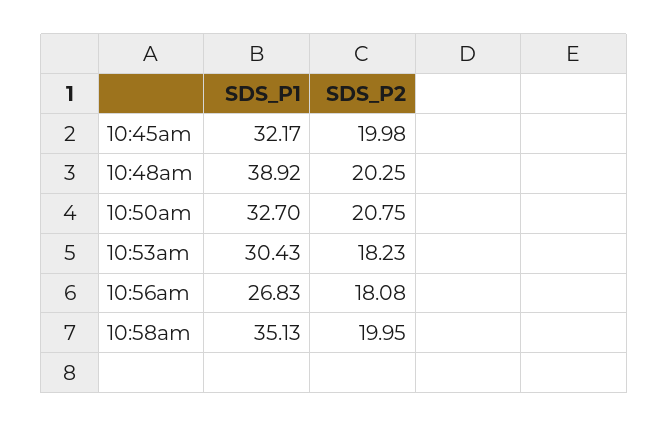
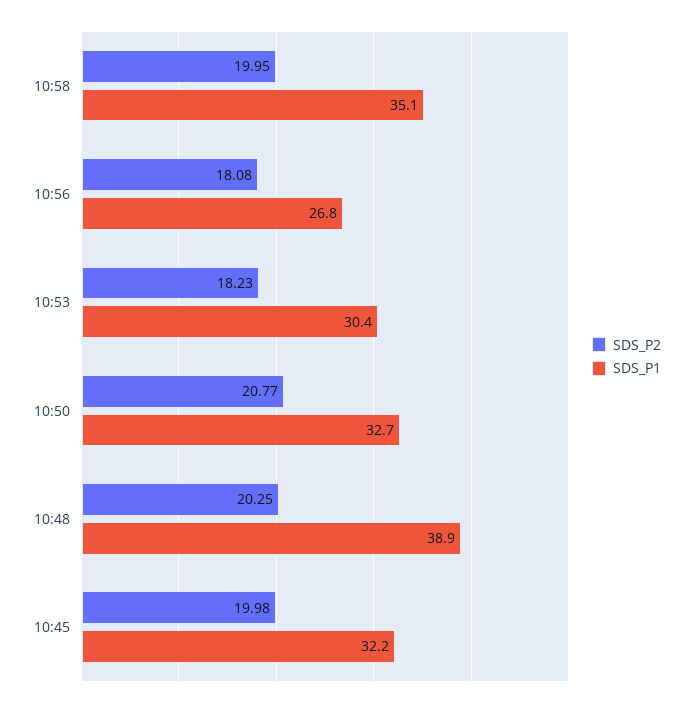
SDS_P2, 10:50am: 20.75 -> 20.77

